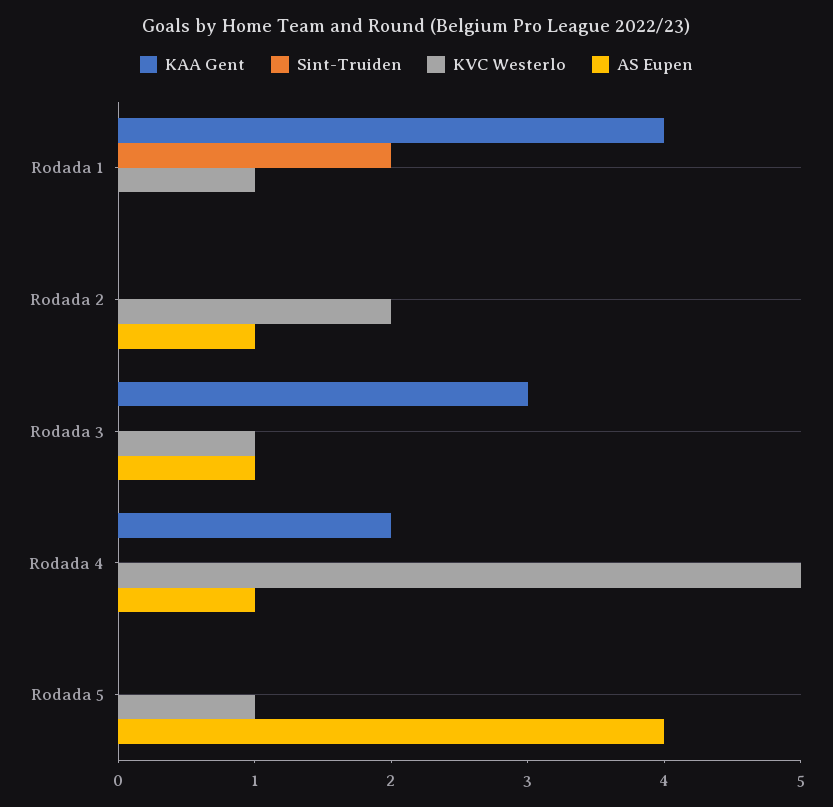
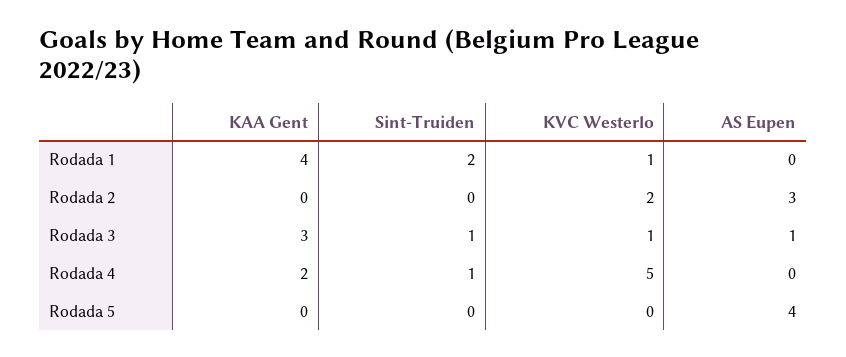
AS Eupen, Rodada 2: 1 -> 3
Sint-Truiden, Rodada 3: 0 -> 1
Sint-Truiden, Rodada 4: 0 -> 1
AS Eupen, Rodada 4: 1 -> 0
KVC Westerlo, Rodada 5: 1 -> 0

